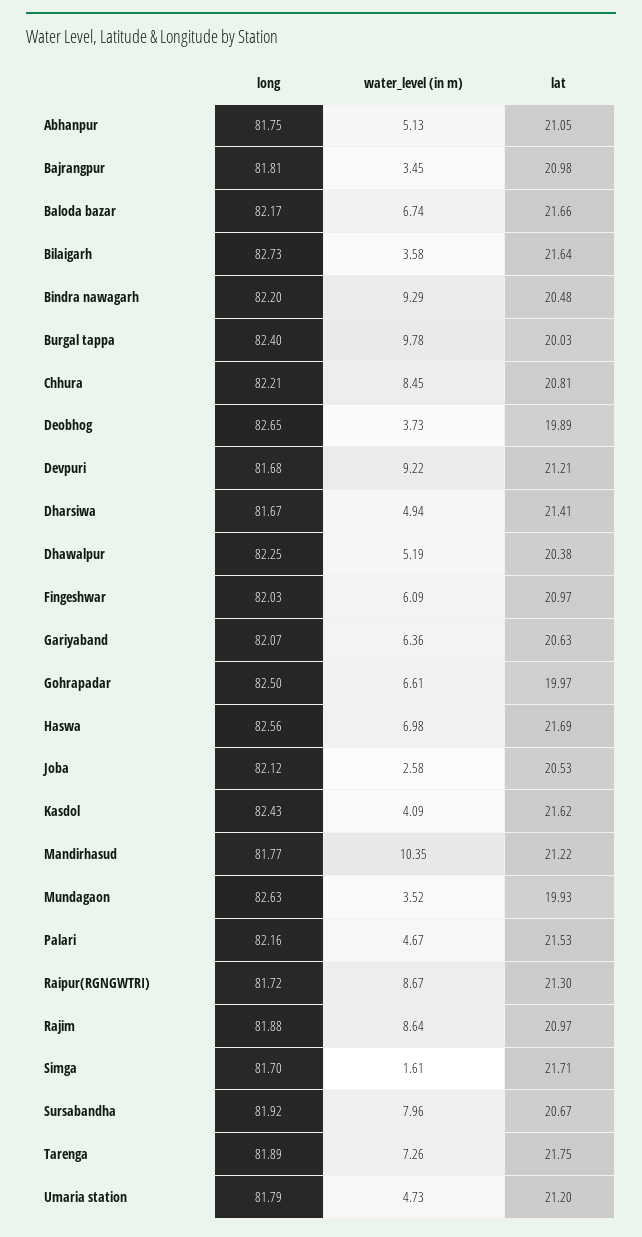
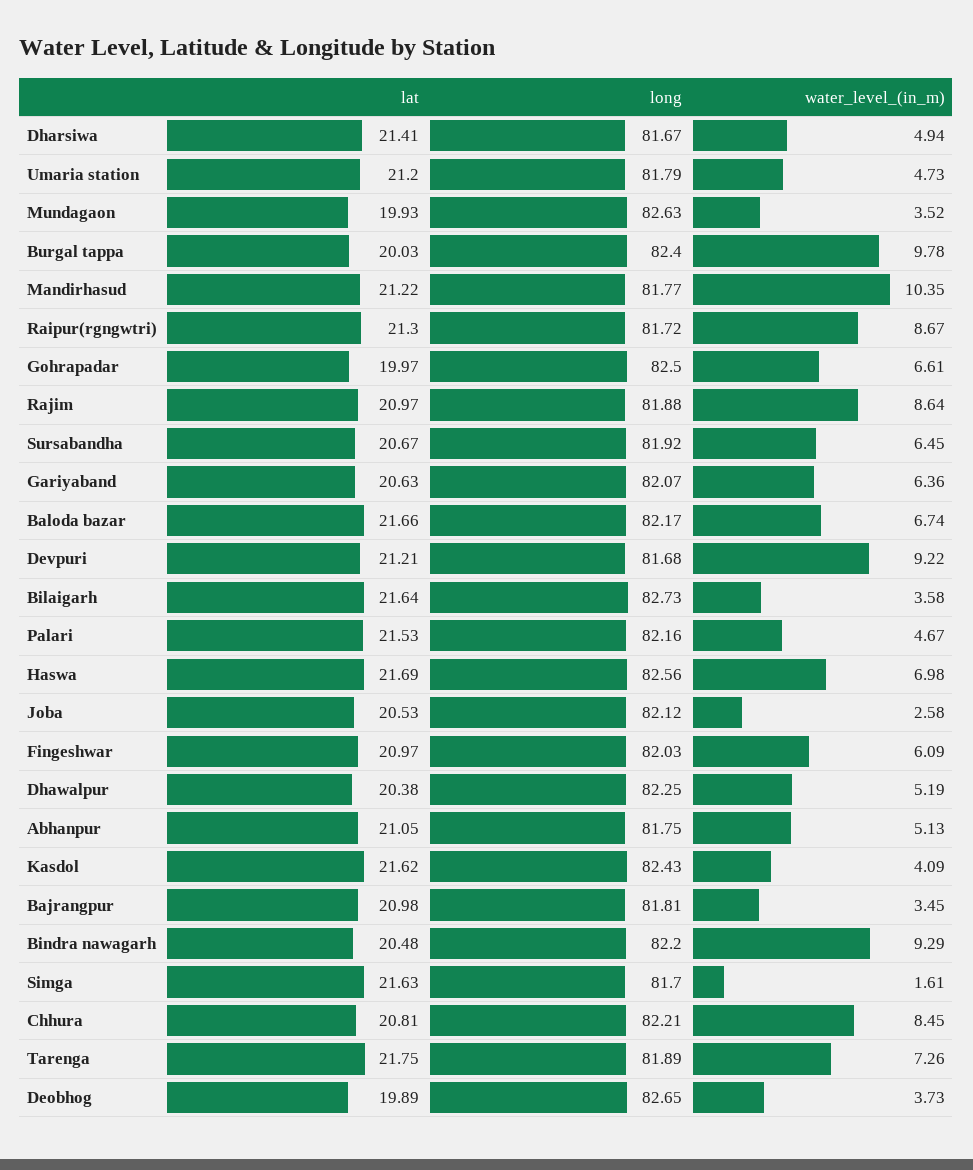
lat, Simga: 21.71 -> 21.63
water_level (in m), Sursabandha: 7.96 -> 6.45

